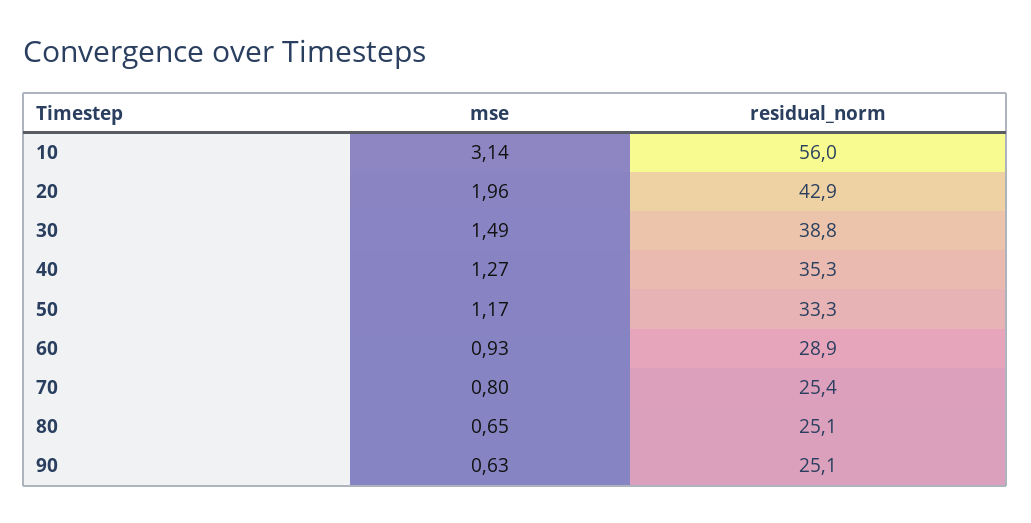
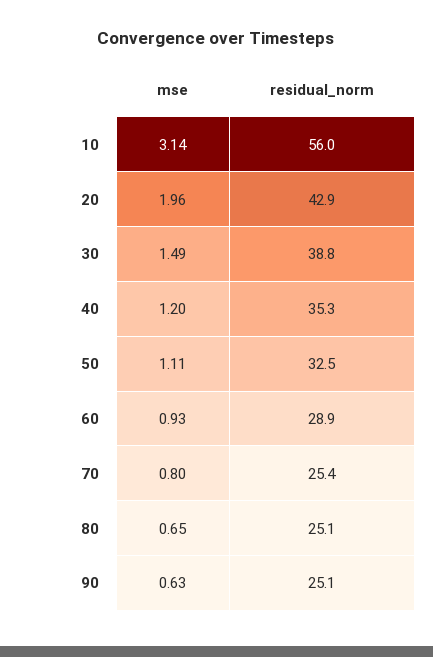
mse, 40: 1.27 -> 1.2
mse, 50: 1.17 -> 1.11
residual_norm, 50: 33.3 -> 32.5

